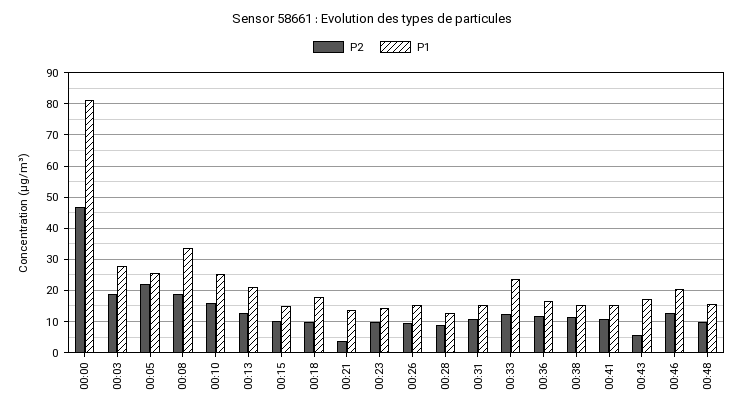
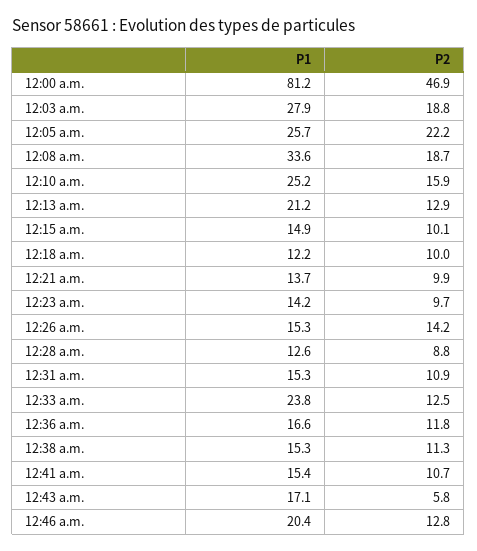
P1, 00:18: 18 -> 12.2
P2, 00:21: 4 -> 9.9
P2, 00:26: 10 -> 14.2
P2, 00:48: 10 -> none
P1, 00:48: 16 -> none

